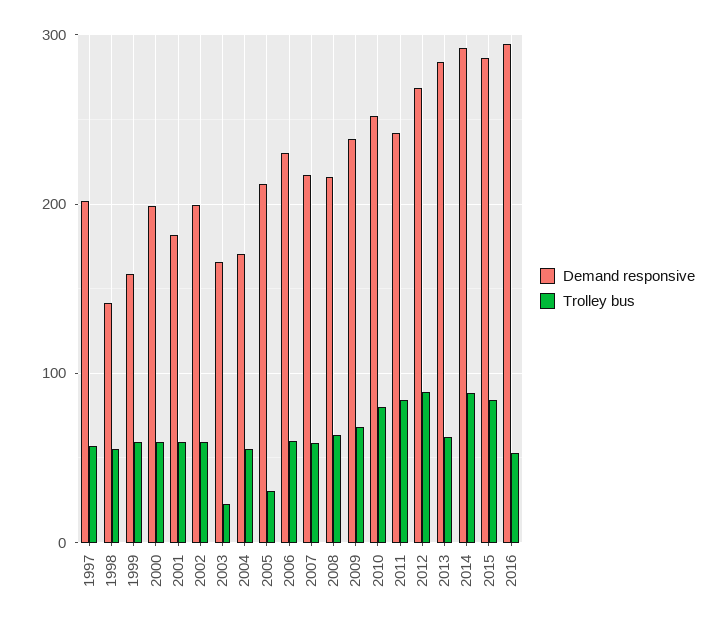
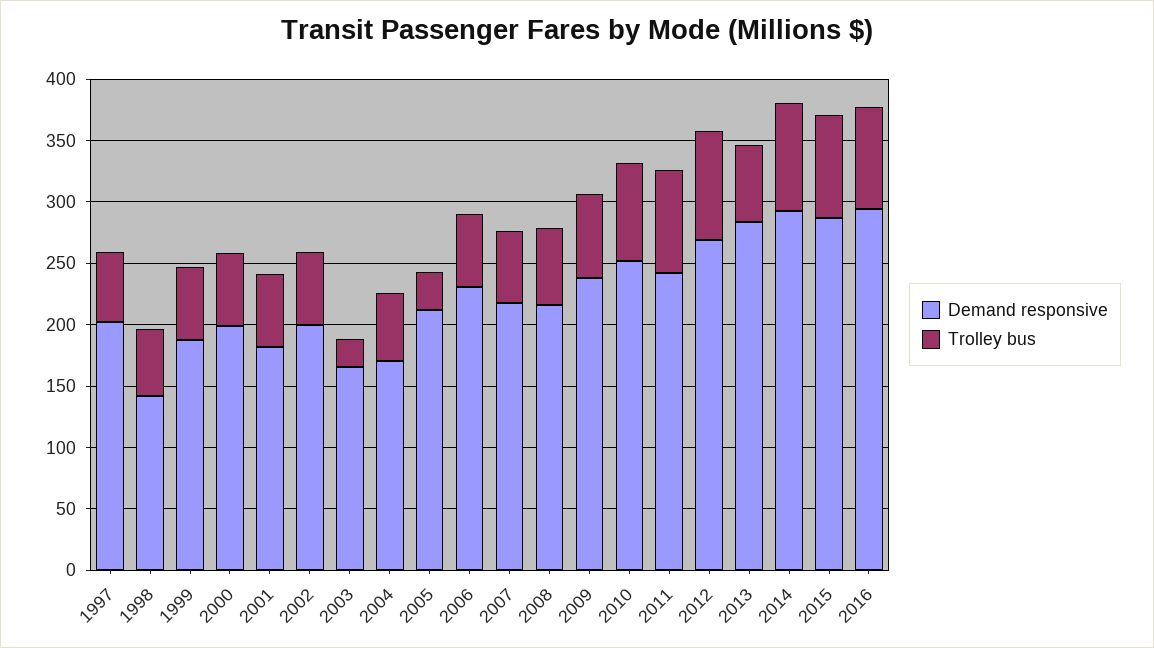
Demand responsive, 1999: 160 -> 190
Trolley bus, 2016: 50 -> 80

